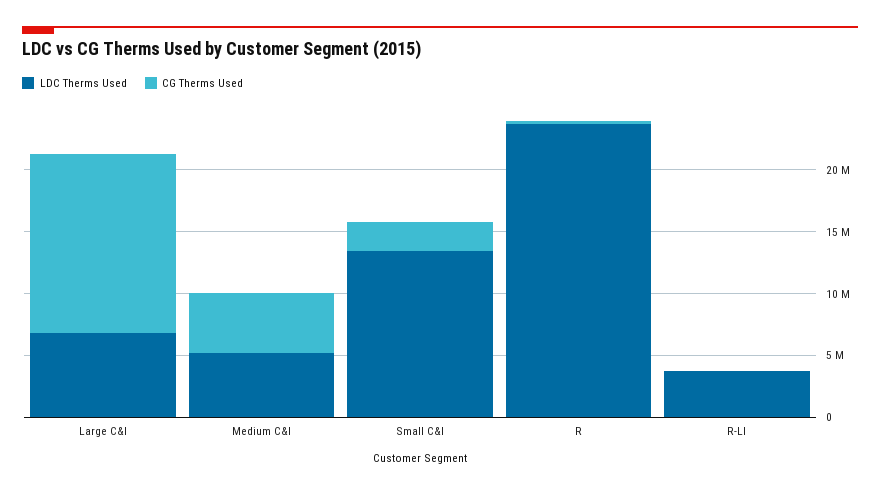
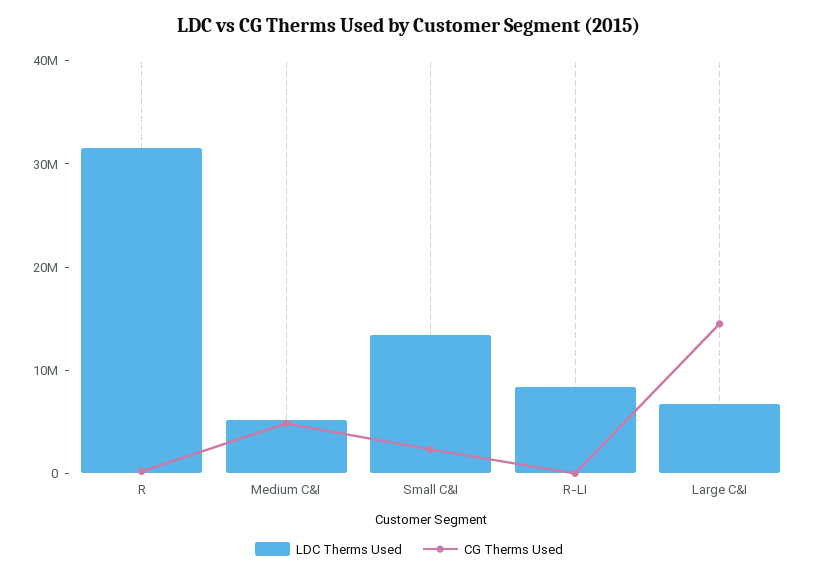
LDC Therms Used, R: 24000000 -> 32000000
LDC Therms Used, R-LI: 4000000 -> 8000000

